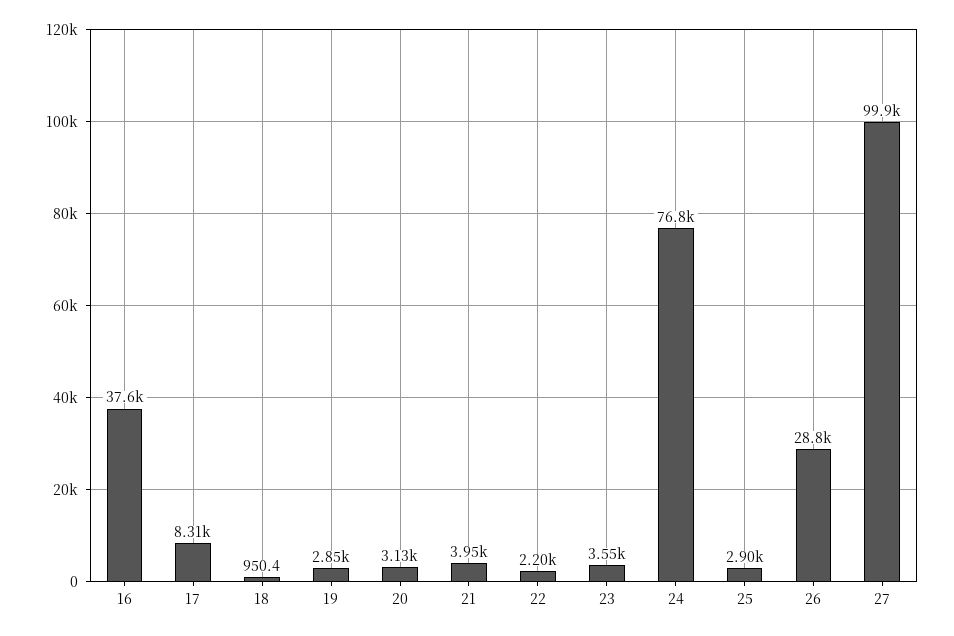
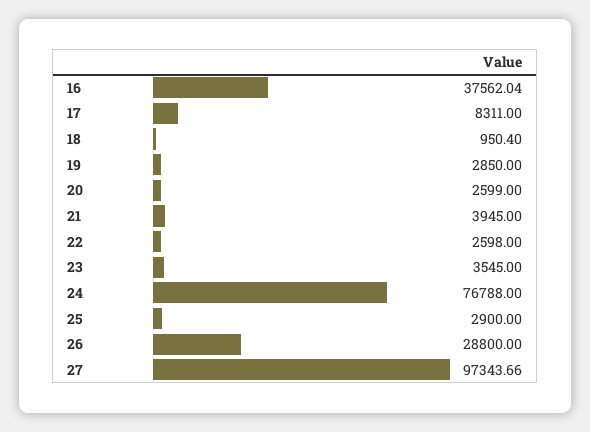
20: 3130 -> 2599
22: 2200 -> 2598
27: 99900 -> 97343.66

